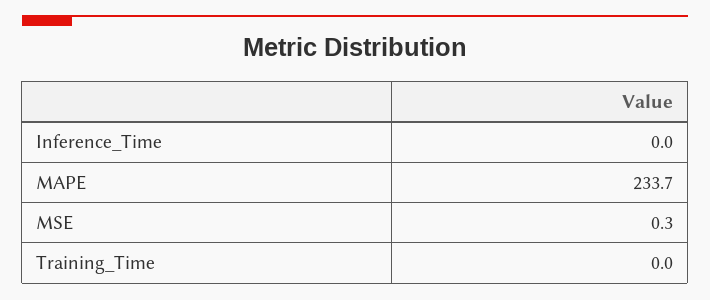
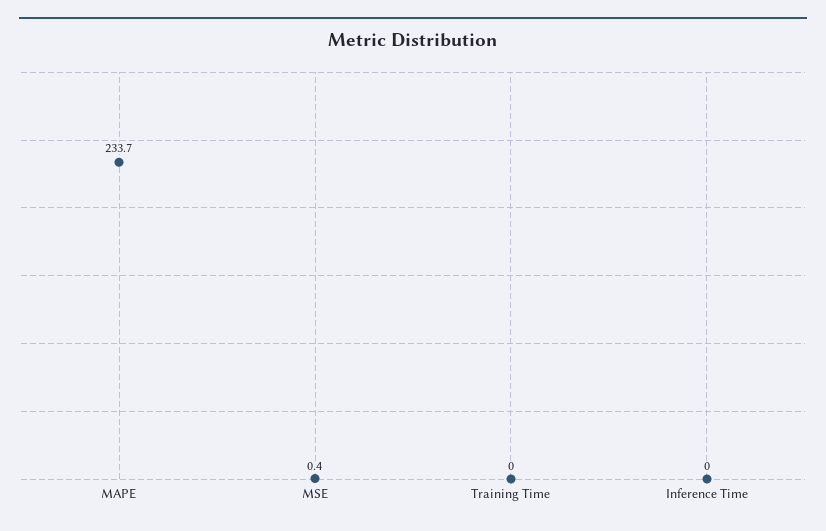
MSE: 0.3 -> 0.4

